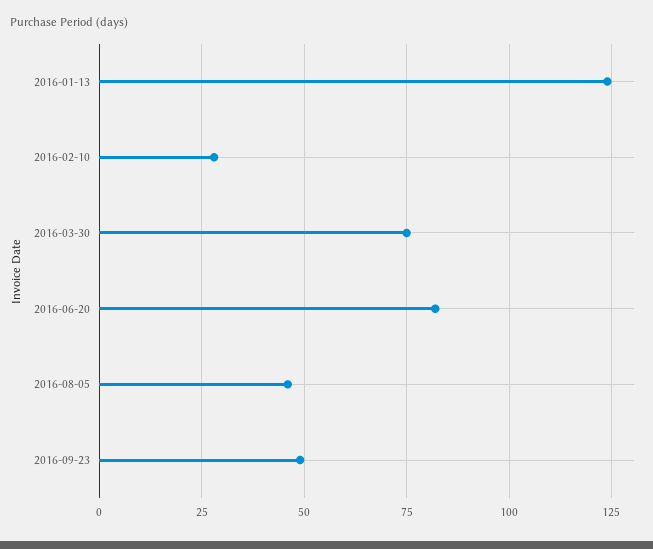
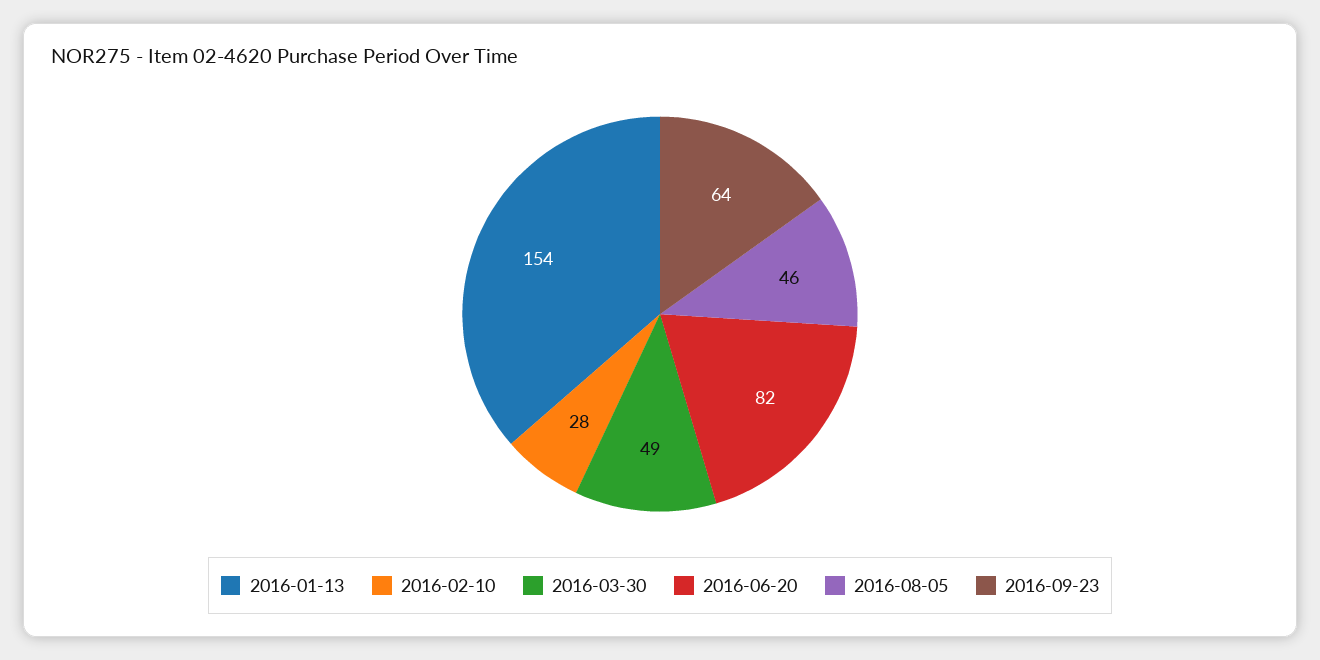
2016-01-13: 125 -> 154
2016-03-30: 75 -> 49
2016-09-23: 50 -> 64

